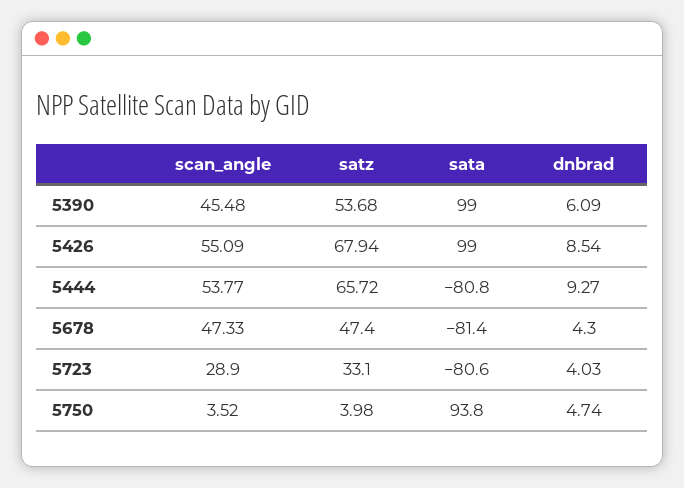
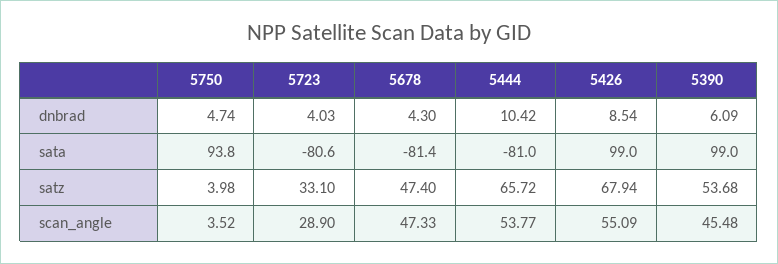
sata, 5444: -80.8 -> -81
dnbrad, 5444: 9.27 -> 10.42

